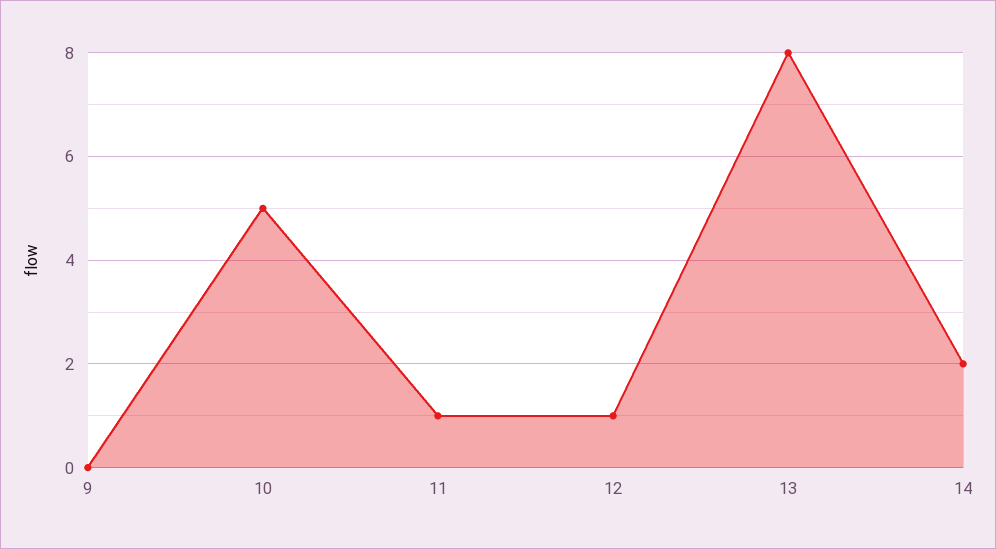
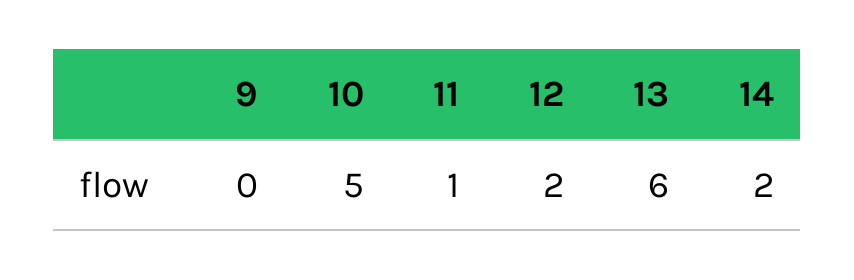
12: 1 -> 2
13: 8 -> 6

